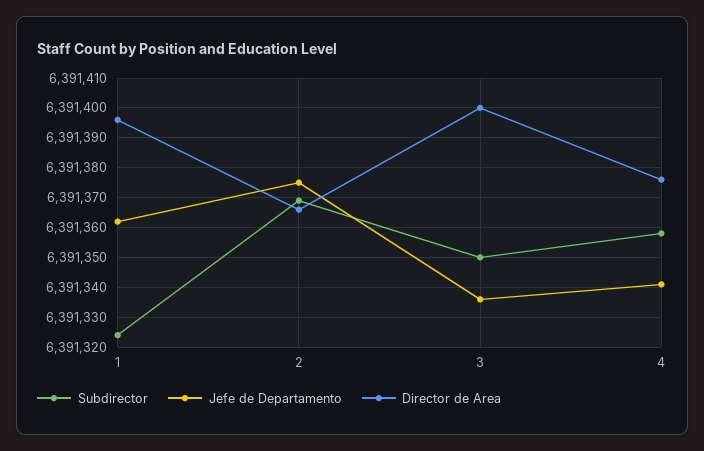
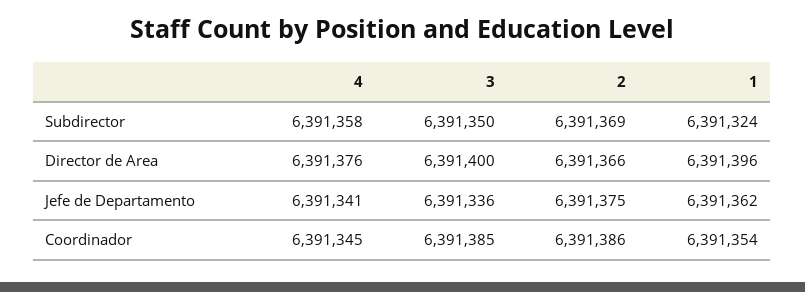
Coordinador, 4: none -> 6391345
Coordinador, 3: none -> 6391385
Coordinador, 2: none -> 6391386
Coordinador, 1: none -> 6391354

